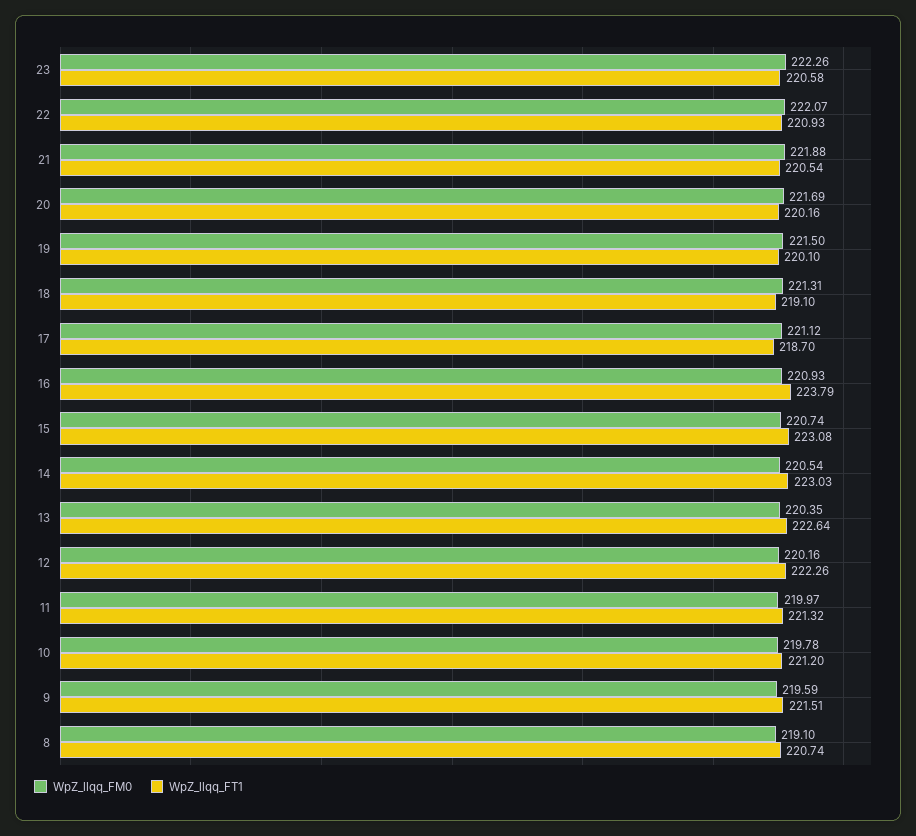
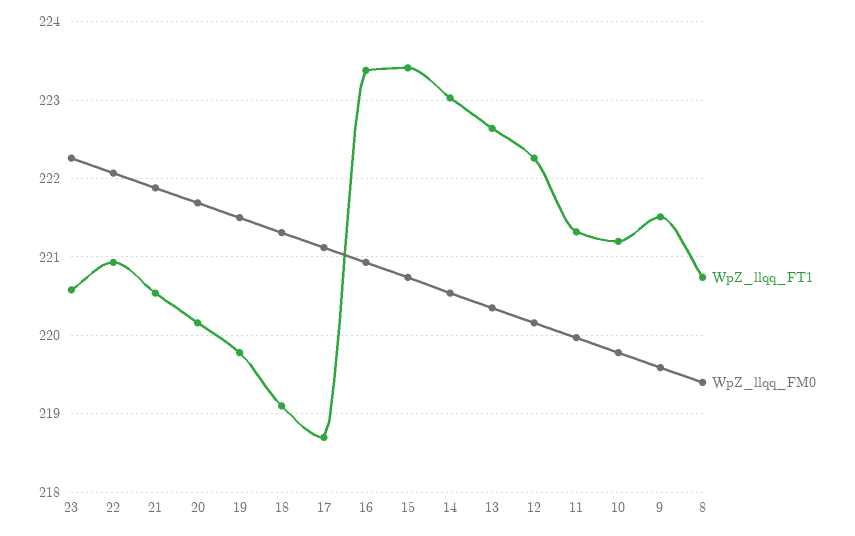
WpZ_llqq_FT1, 19: 220.1 -> 219.8
WpZ_llqq_FT1, 16: 223.79 -> 223.4
WpZ_llqq_FT1, 15: 223.08 -> 223.4
WpZ_llqq_FM0, 8: 219.1 -> 219.4

